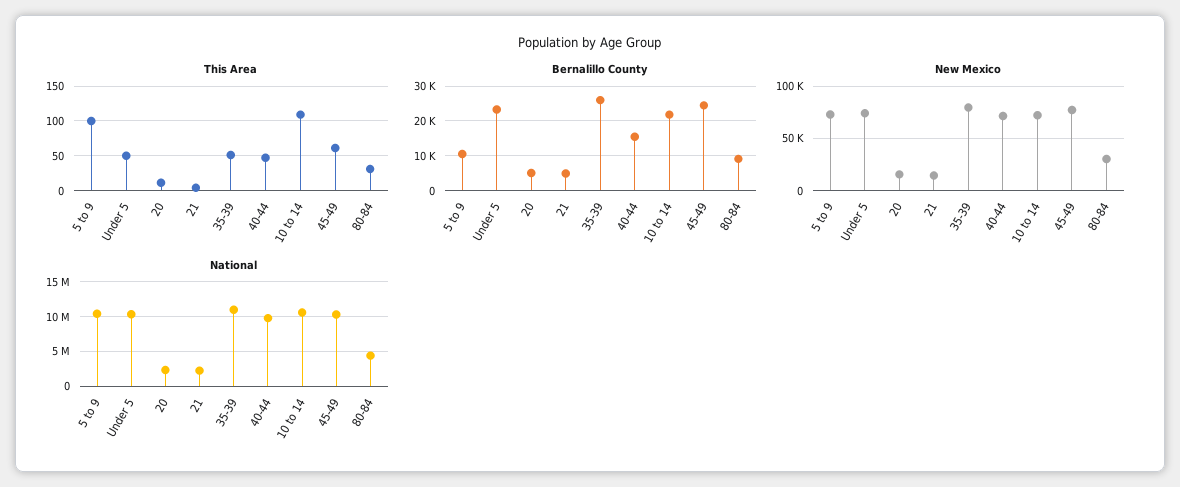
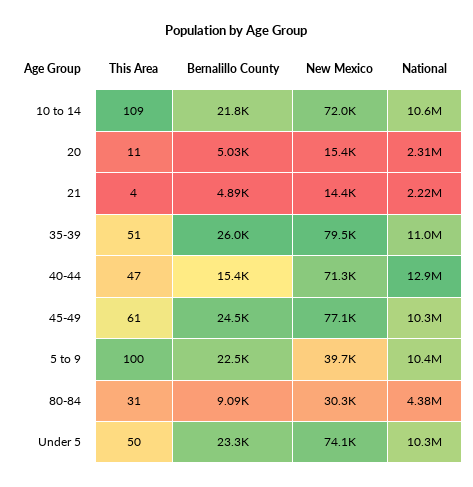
Bernalillo County, 5 to 9: 10000 -> 22500
New Mexico, 5 to 9: 70000 -> 39700
National, 40-44: 10000000 -> 12900000

